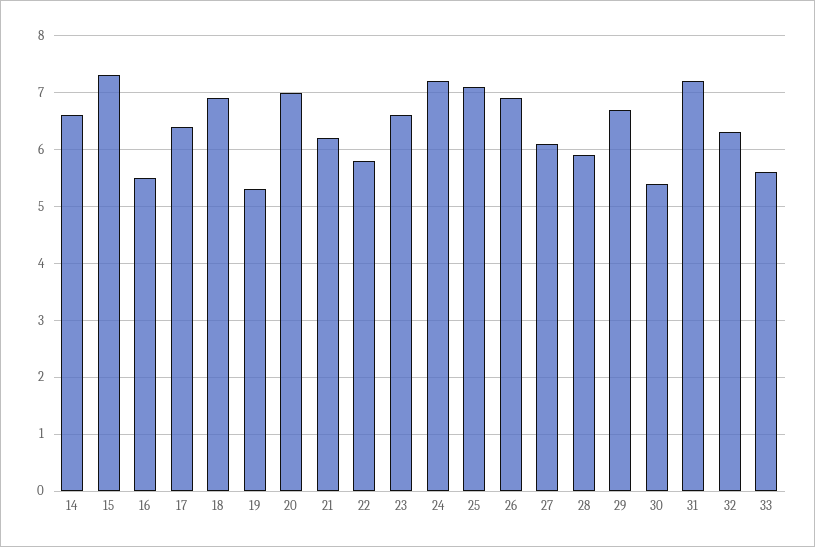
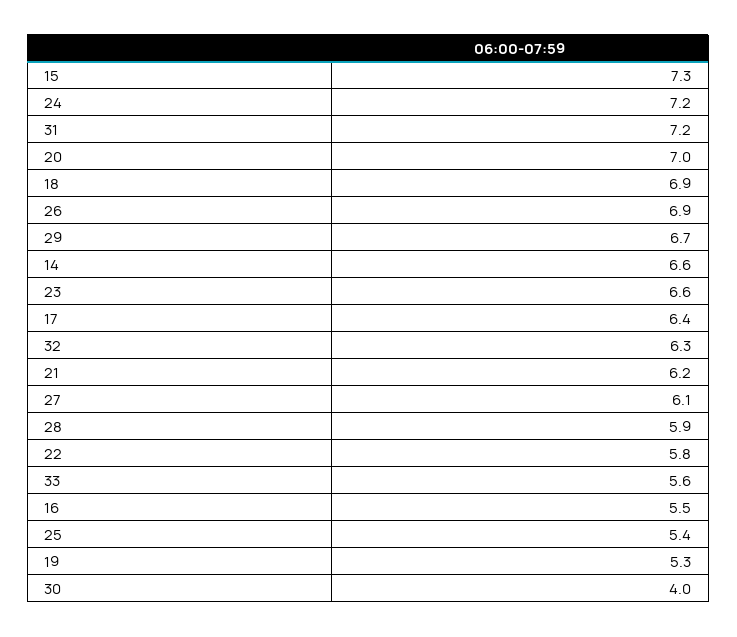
25: 7 -> 5.4
30: 5.5 -> 4

